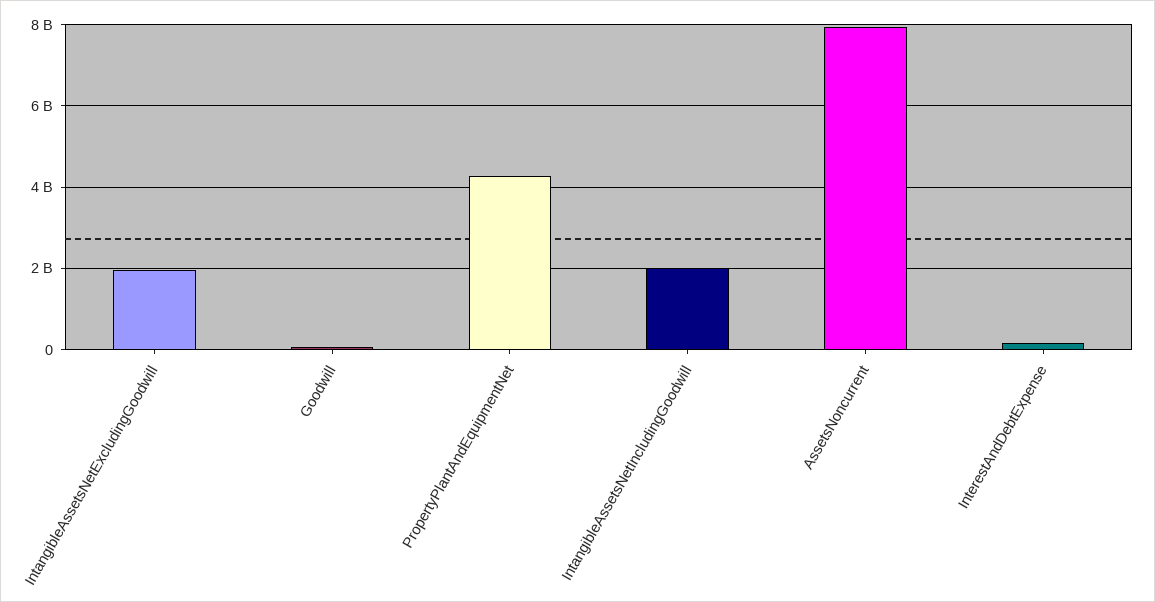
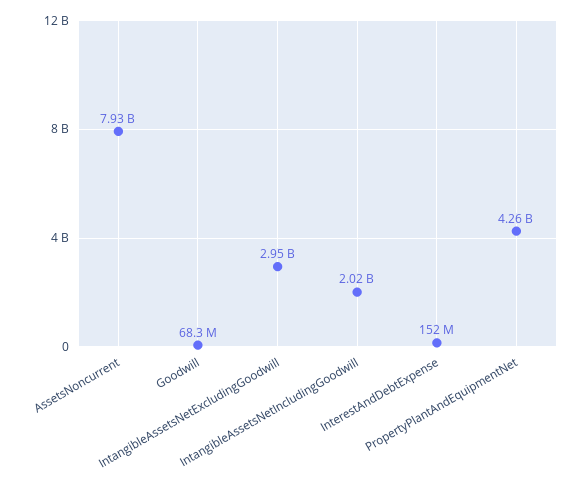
IntangibleAssetsNetExcludingGoodwill: 2000000000 -> 2950000000

